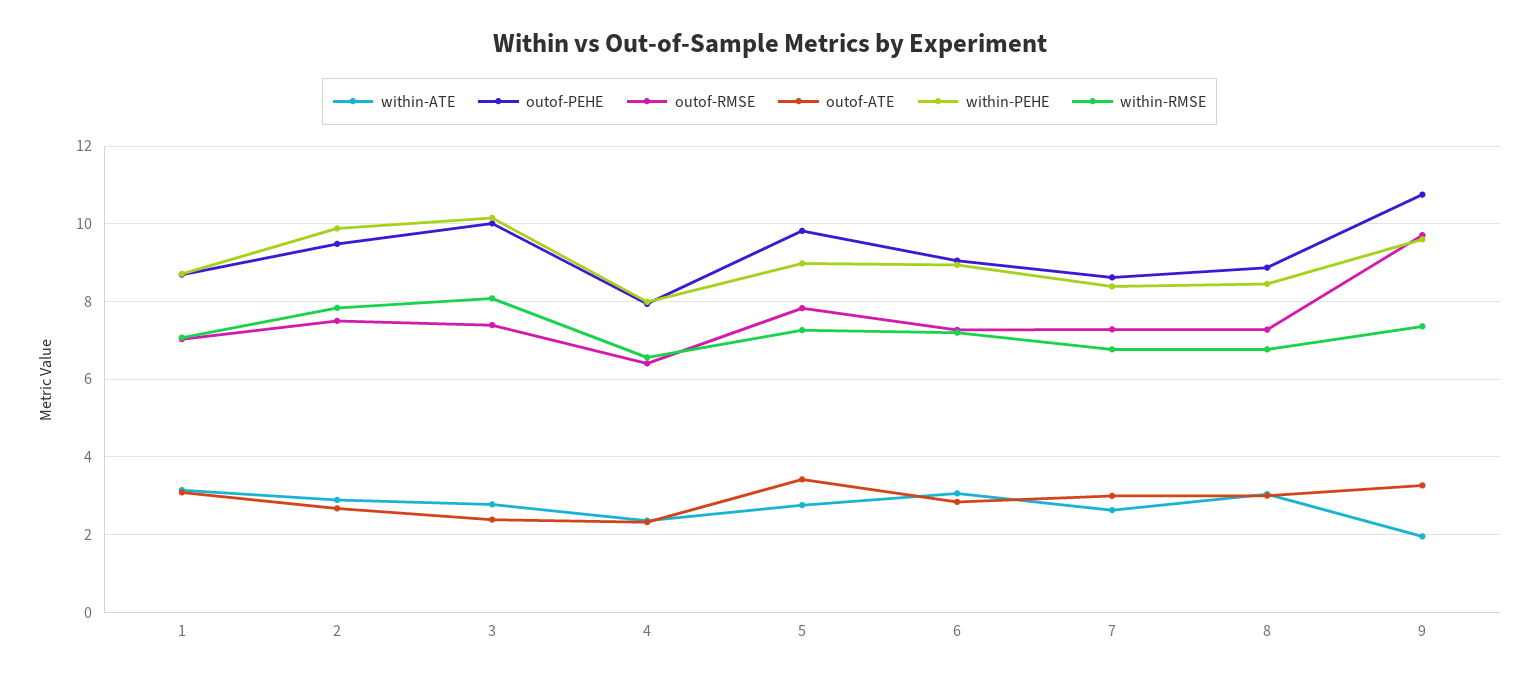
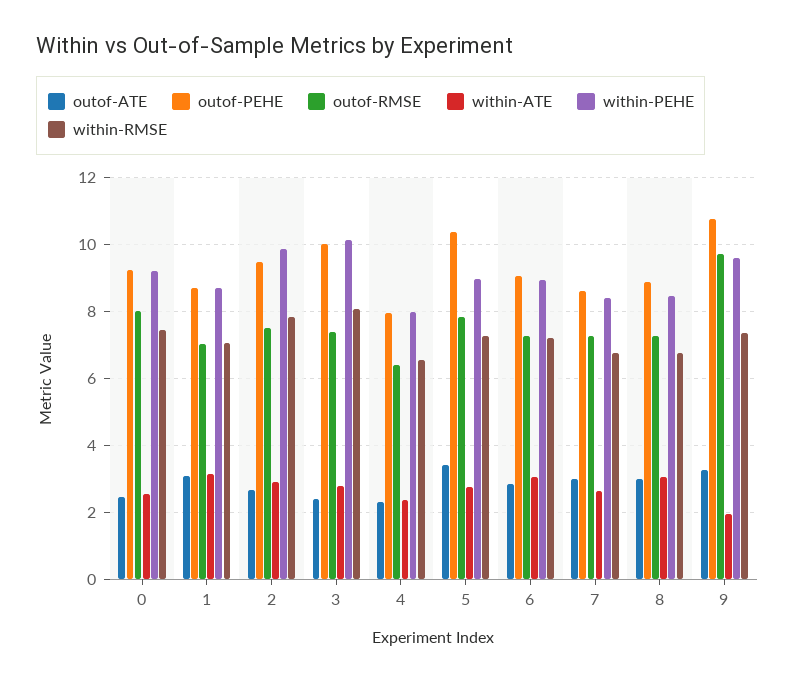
outof-PEHE, 5: 9.8 -> 10.4
outof-ATE, 0: none -> 2.4
outof-PEHE, 0: none -> 9.2
outof-RMSE, 0: none -> 8
within-ATE, 0: none -> 2.6
within-PEHE, 0: none -> 9.2
within-RMSE, 0: none -> 7.4

